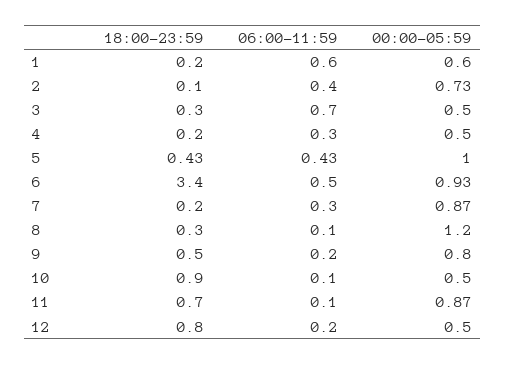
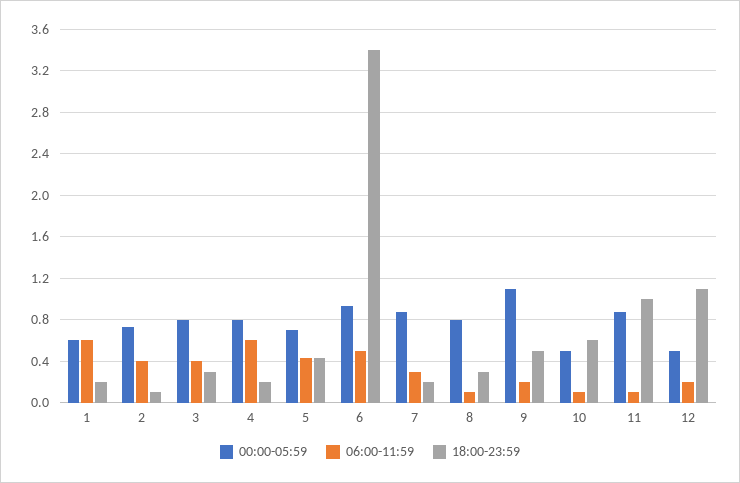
06:00-11:59, 3: 0.7 -> 0.4
00:00-05:59, 3: 0.5 -> 0.8
06:00-11:59, 4: 0.3 -> 0.6
00:00-05:59, 4: 0.5 -> 0.8
00:00-05:59, 5: 1 -> 0.7
00:00-05:59, 8: 1.2 -> 0.8
00:00-05:59, 9: 0.8 -> 1.1
18:00-23:59, 10: 0.9 -> 0.6
18:00-23:59, 11: 0.7 -> 1
18:00-23:59, 12: 0.8 -> 1.1

